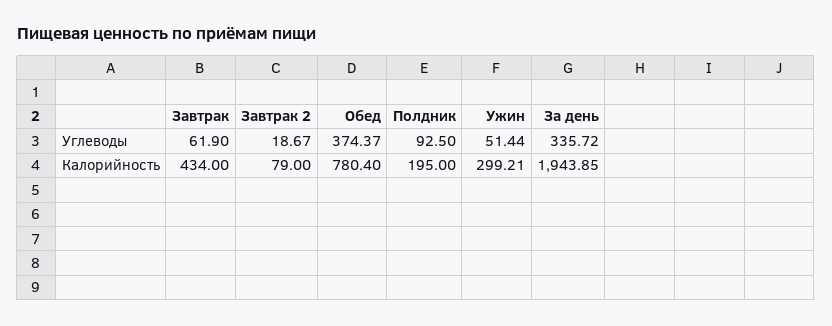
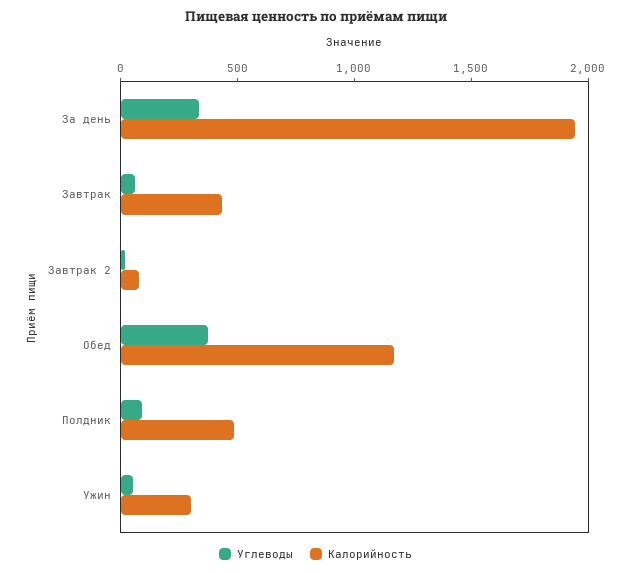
Калорийность, Обед: 780.4 -> 1200
Калорийность, Полдник: 195 -> 500

